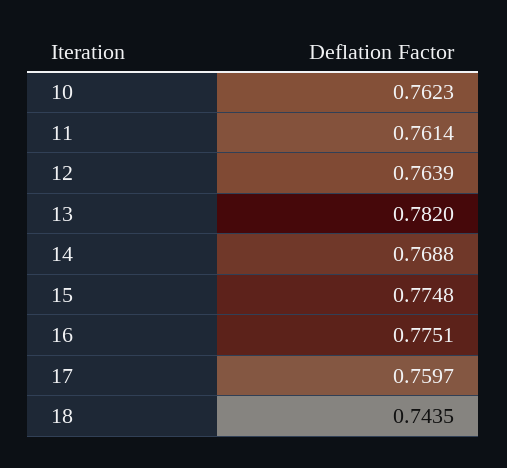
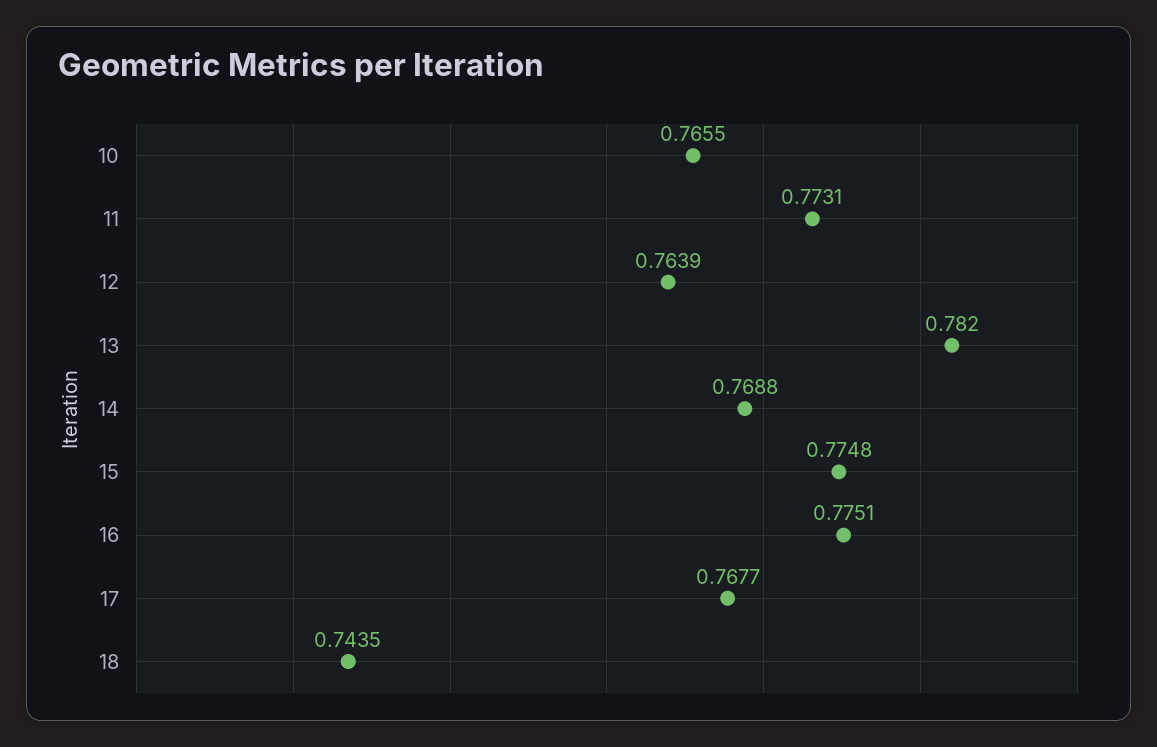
10: 0.7623 -> 0.7655
11: 0.7614 -> 0.7731
17: 0.7597 -> 0.7677

